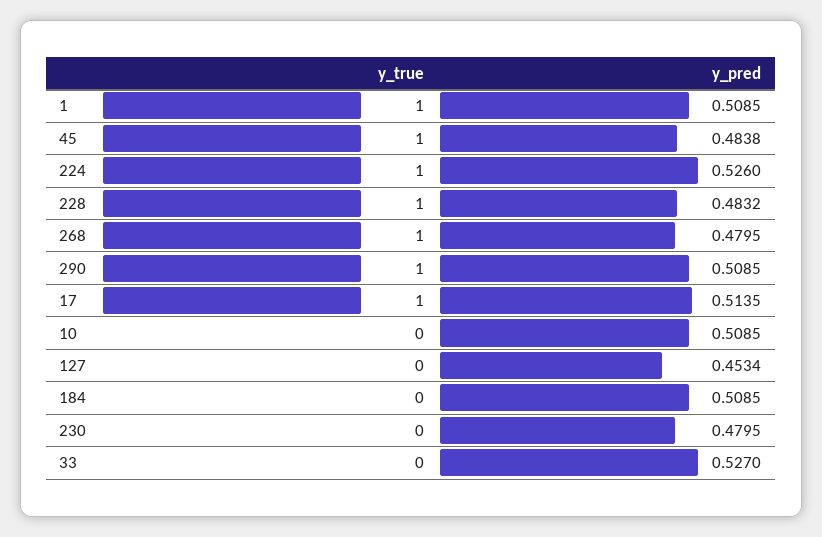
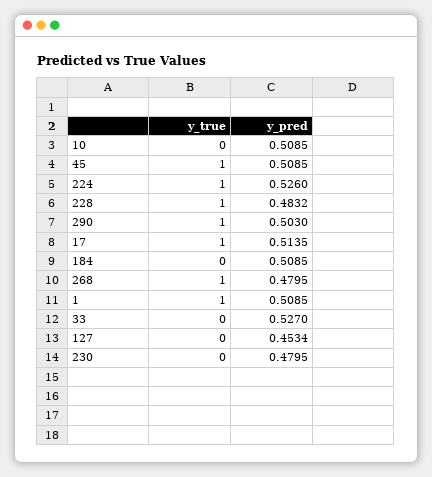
y_pred, 45: 0.4838 -> 0.5085
y_pred, 290: 0.5085 -> 0.503

